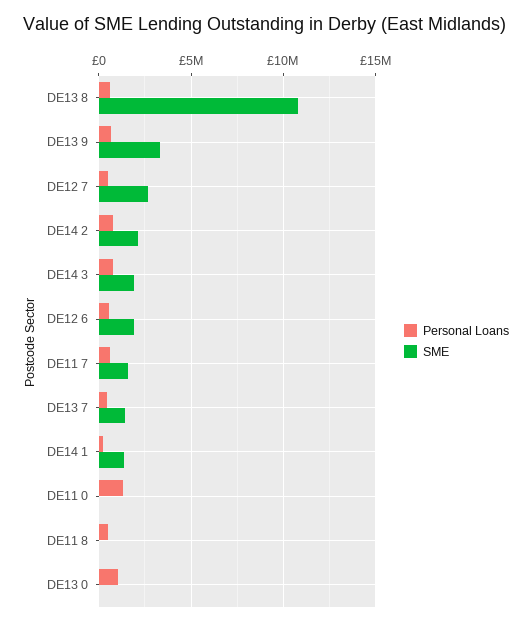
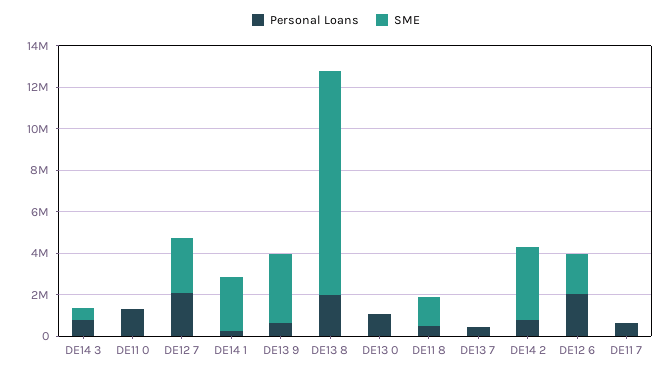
Personal Loans, DE13 8: 500000 -> 2000000
Personal Loans, DE12 7: 500000 -> 2000000
SME, DE14 2: 2000000 -> 3500000
SME, DE14 3: 2000000 -> 500000
Personal Loans, DE12 6: 500000 -> 2000000
SME, DE11 7: 1500000 -> 0
SME, DE13 7: 1500000 -> 0
SME, DE14 1: 1500000 -> 2500000
SME, DE11 8: 0 -> 1500000

